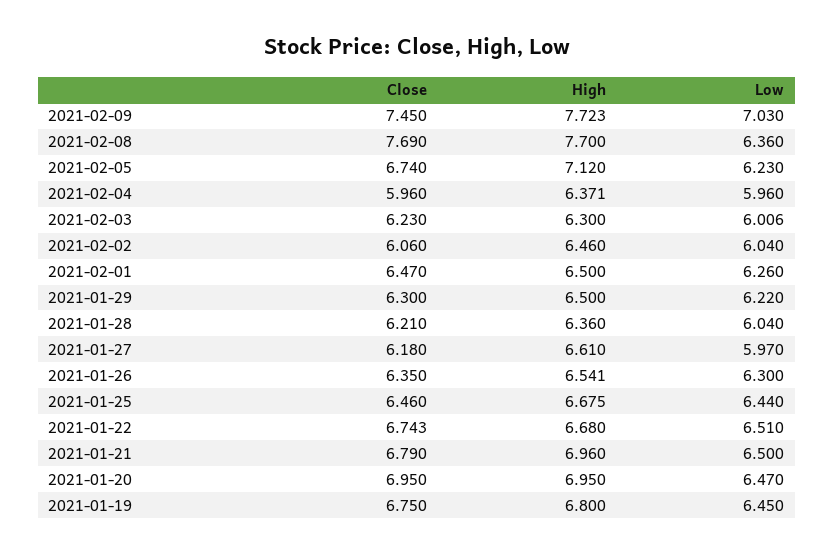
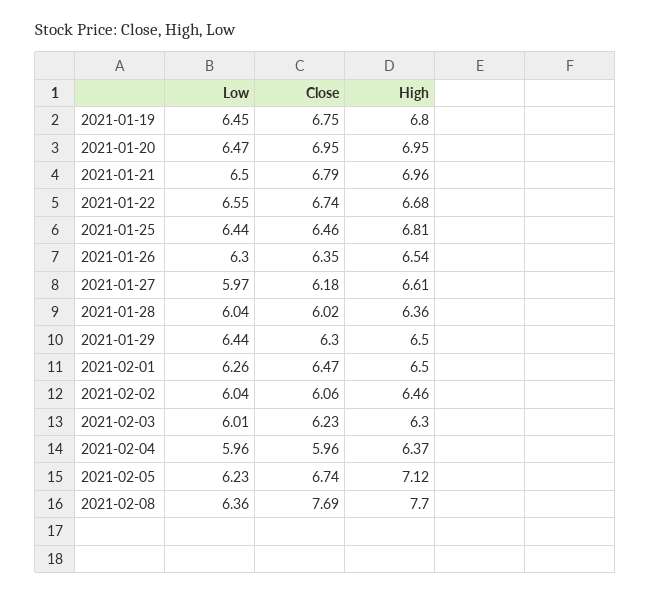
Close, 2021-02-09: 7.45 -> none
High, 2021-02-09: 7.723 -> none
Low, 2021-02-09: 7.03 -> none
Low, 2021-01-29: 6.22 -> 6.44
Close, 2021-01-28: 6.21 -> 6.02
High, 2021-01-25: 6.675 -> 6.81
Low, 2021-01-22: 6.51 -> 6.55

